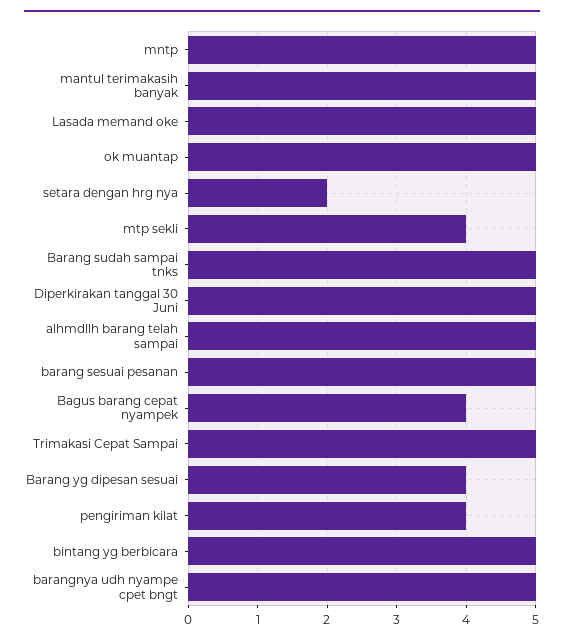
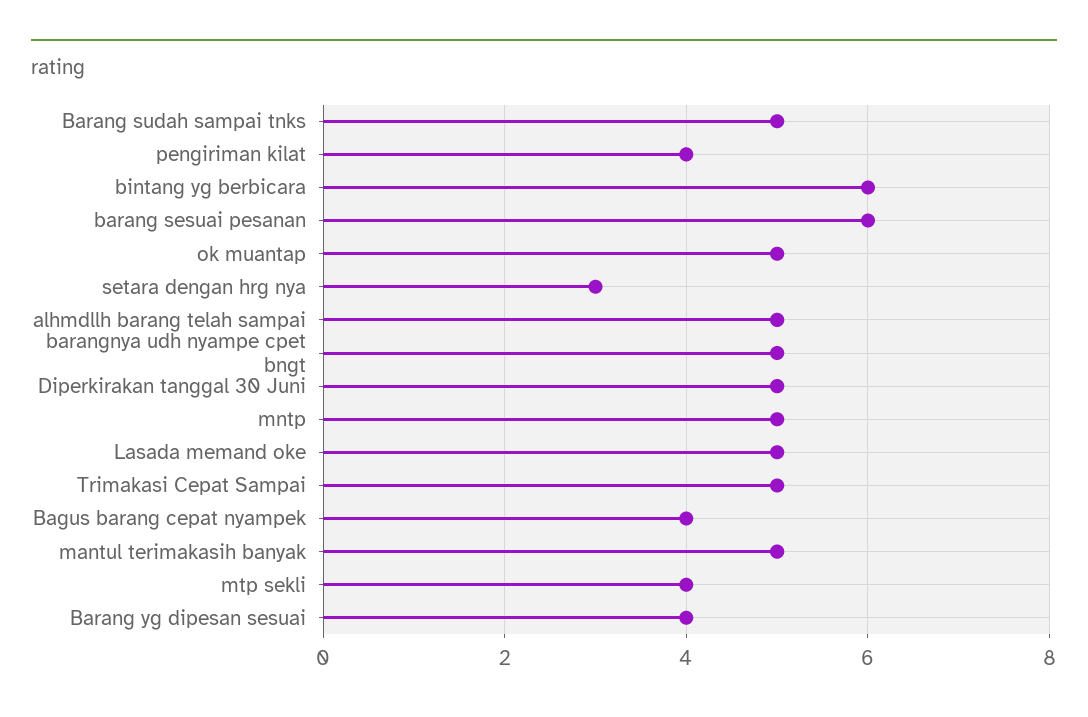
setara dengan hrg nya: 2 -> 3
barang sesuai pesanan: 5 -> 6
bintang yg berbicara: 5 -> 6

